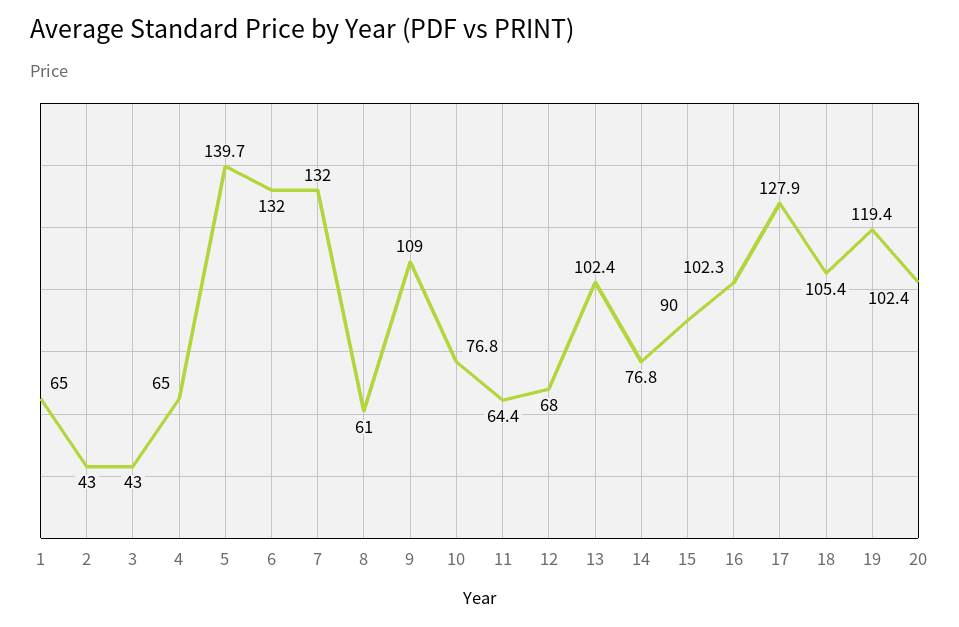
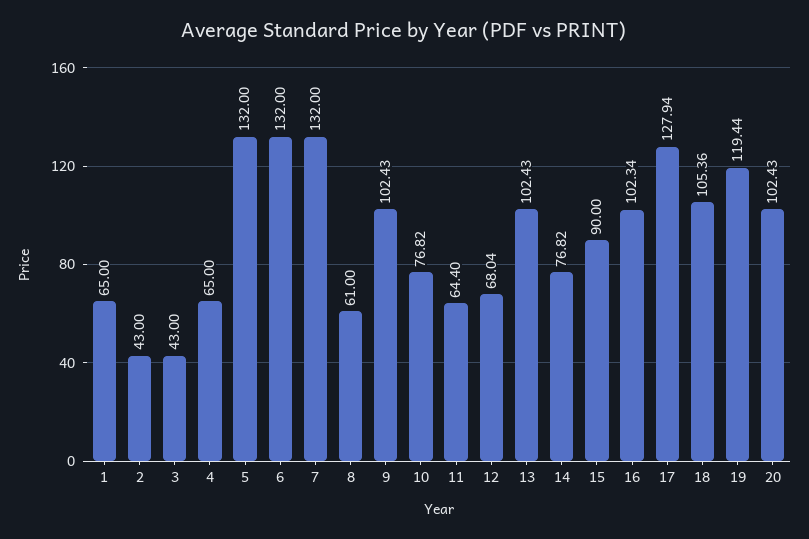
5: 139.7 -> 132
9: 109 -> 102.43

